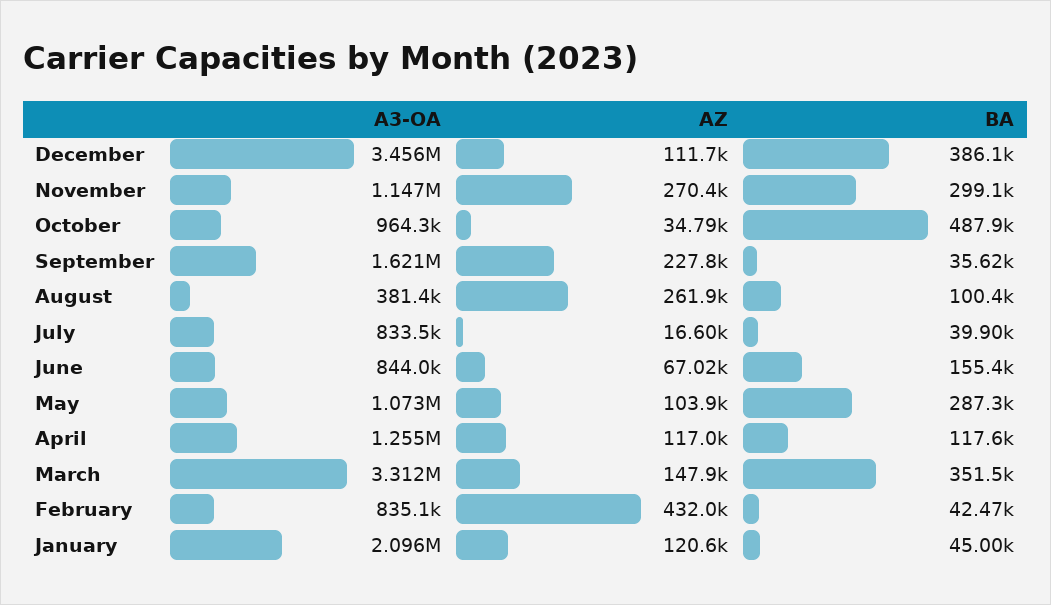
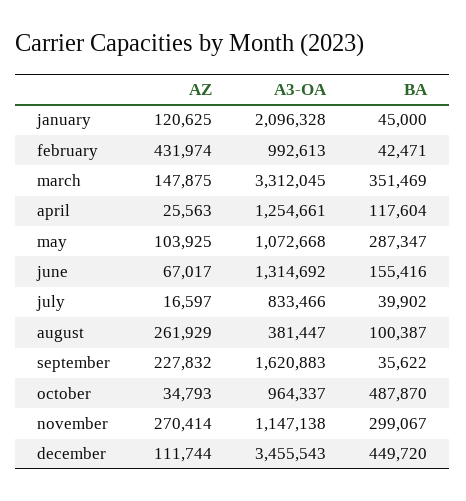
BA, December: 386100 -> 449720
A3-OA, June: 844000 -> 1314692
AZ, April: 117000 -> 25563
A3-OA, February: 835100 -> 992613

